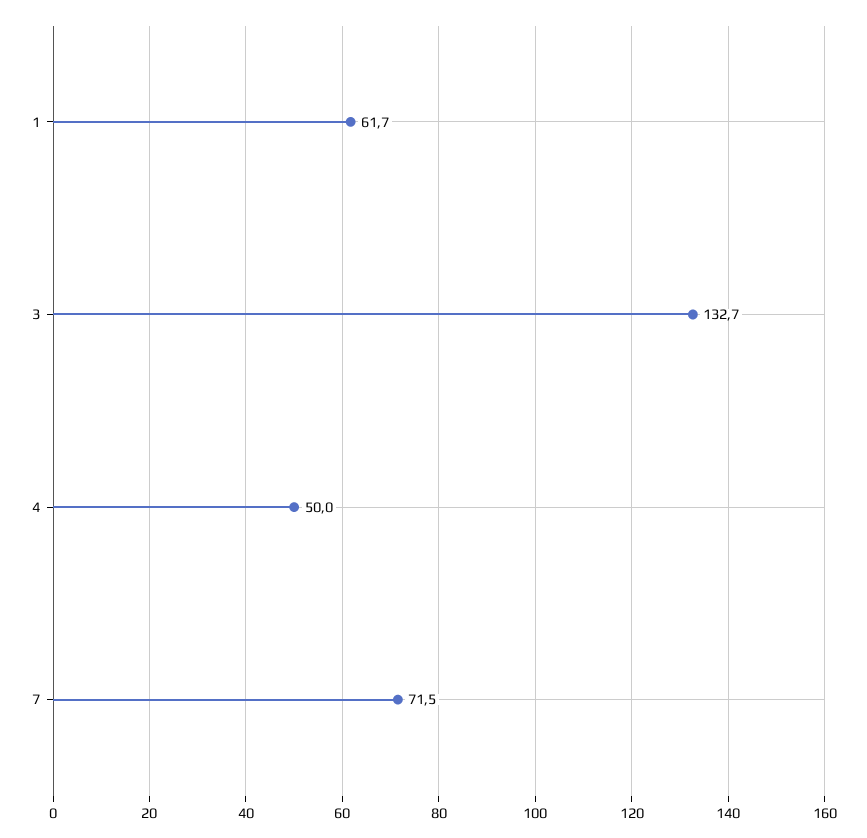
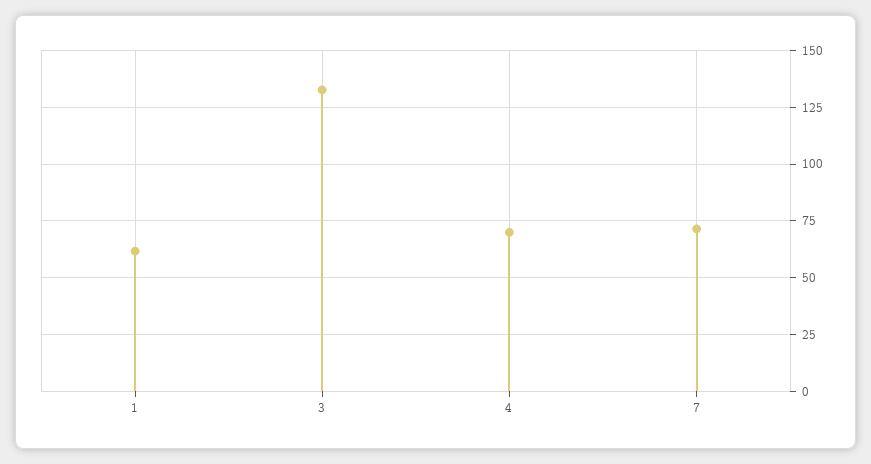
4: 50 -> 70

